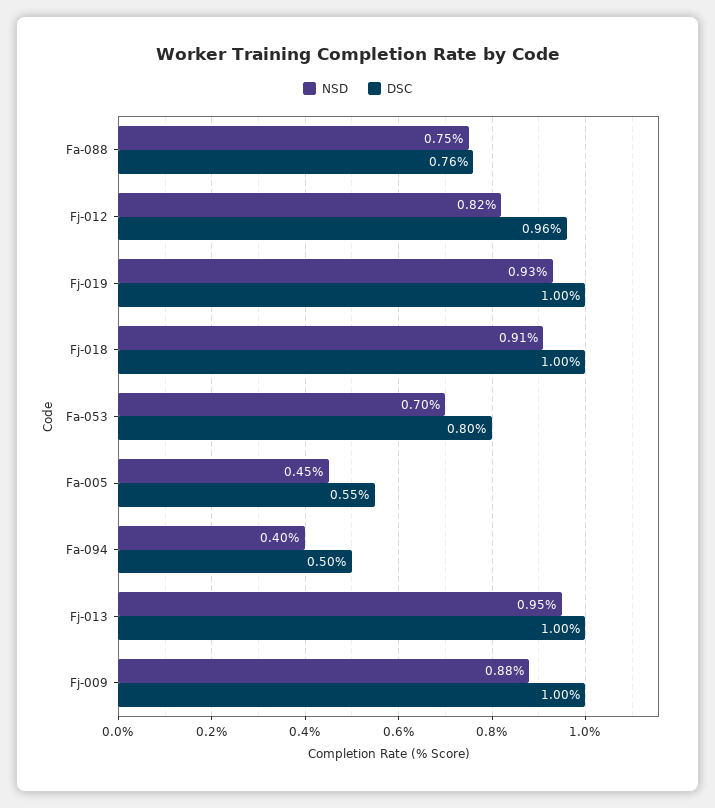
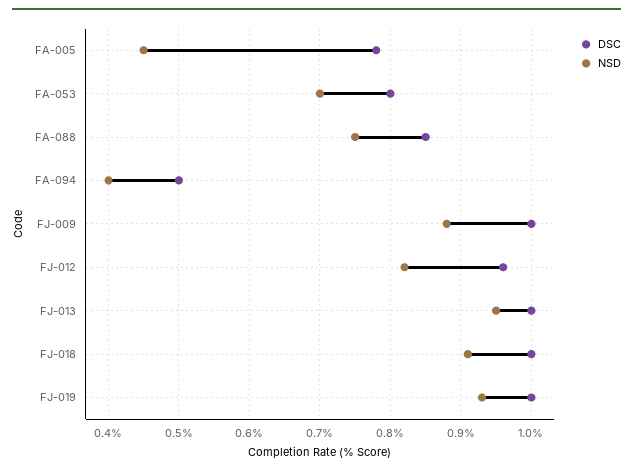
DSC, Fa-088: 0.76 -> 0.85
DSC, Fa-005: 0.55 -> 0.78

